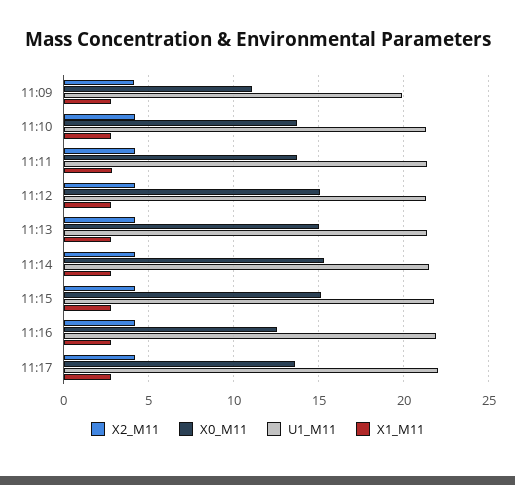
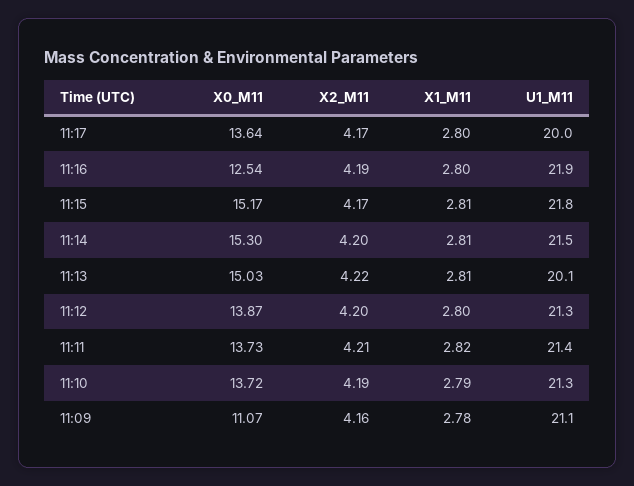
U1_M11, 11:09: 20 -> 21.1
X0_M11, 11:12: 15 -> 13.87
U1_M11, 11:13: 21.5 -> 20.1
U1_M11, 11:17: 22 -> 20

